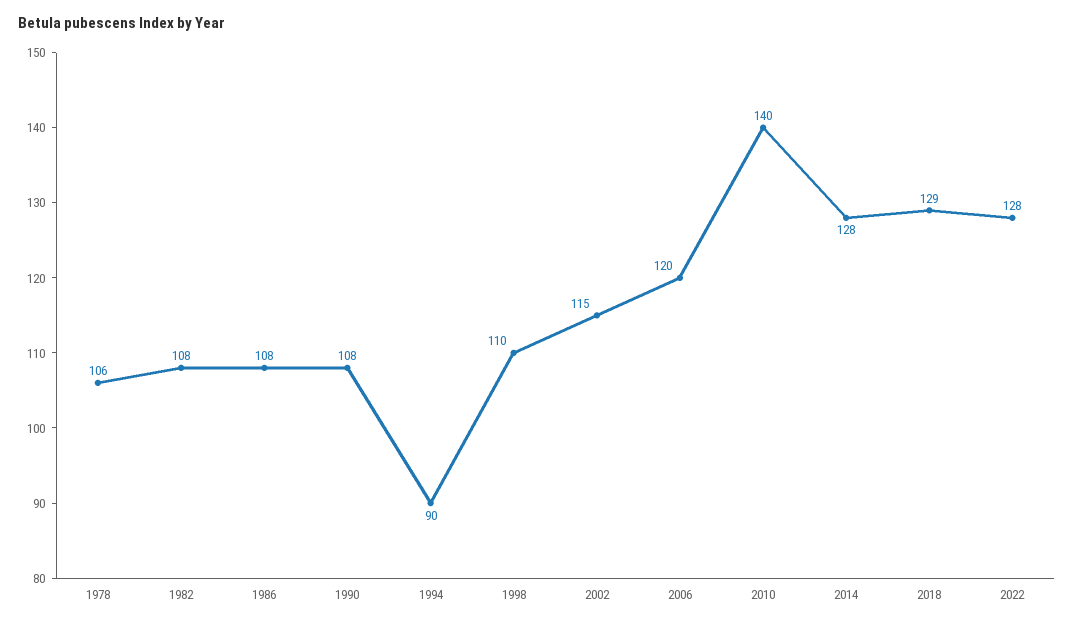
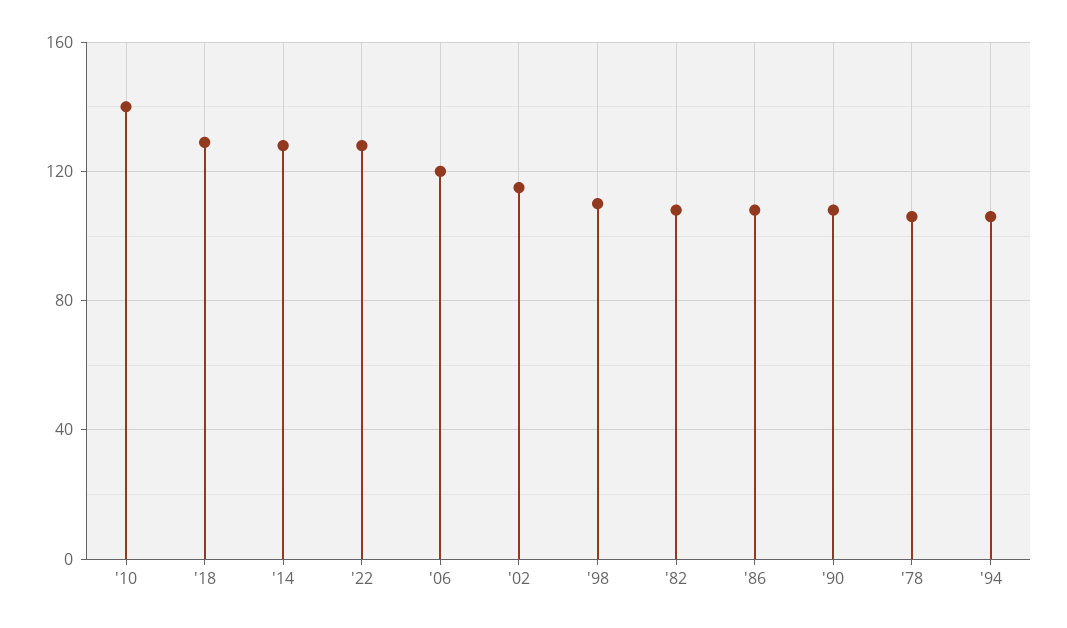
1994: 90 -> 105

